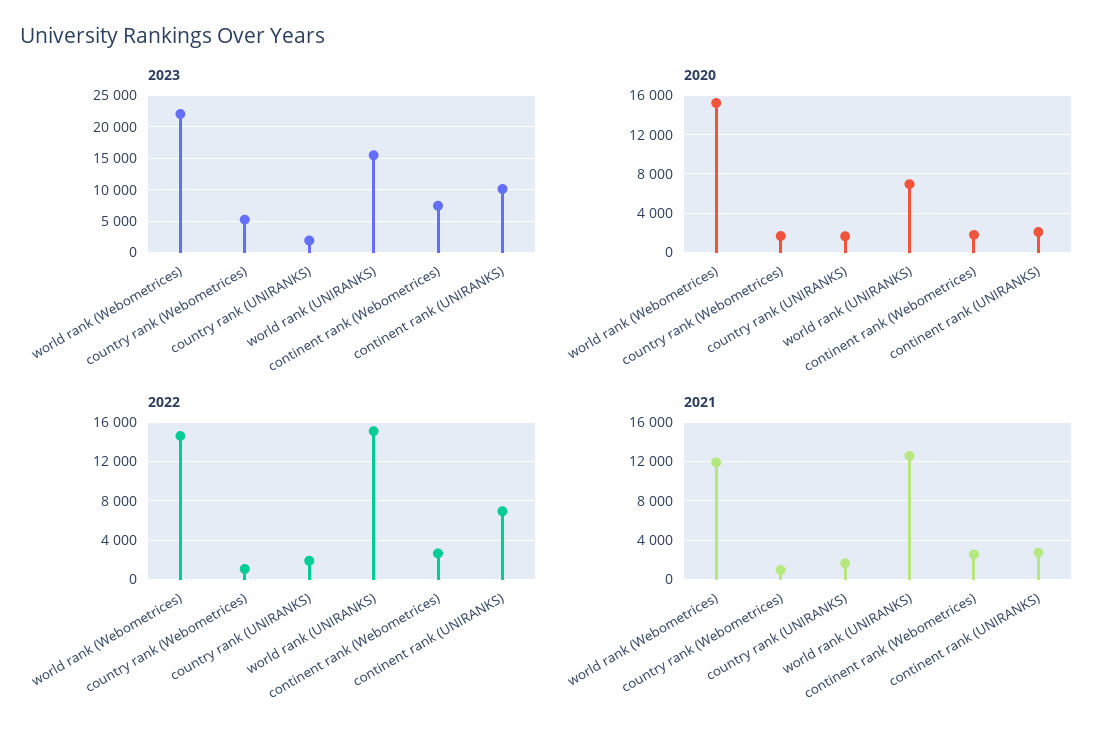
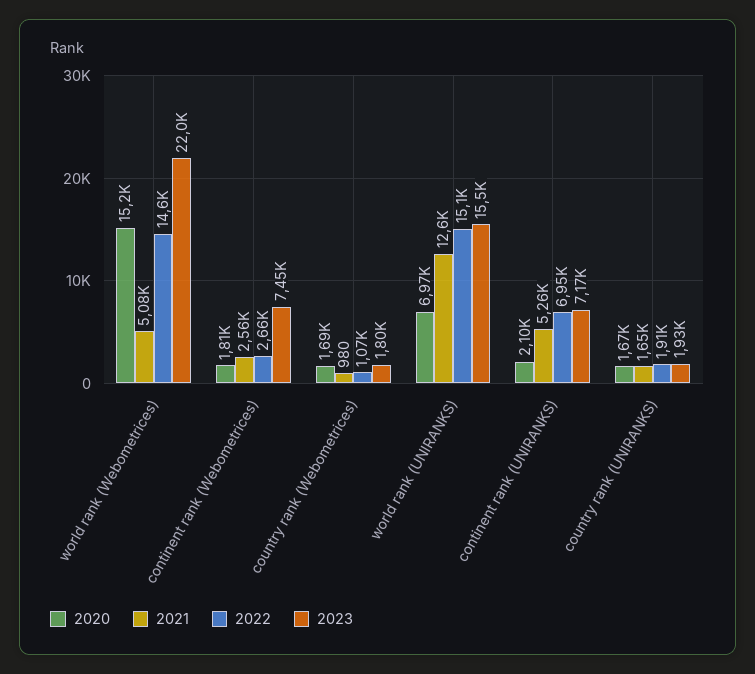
2023, country rank (Webometrices): 5000 -> 1800
2023, continent rank (UNIRANKS): 10000 -> 7170
2021, world rank (Webometrices): 12000 -> 5080
2021, continent rank (UNIRANKS): 3000 -> 5260

